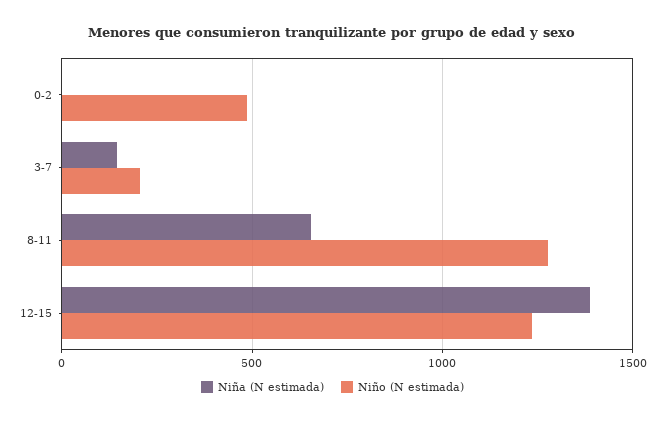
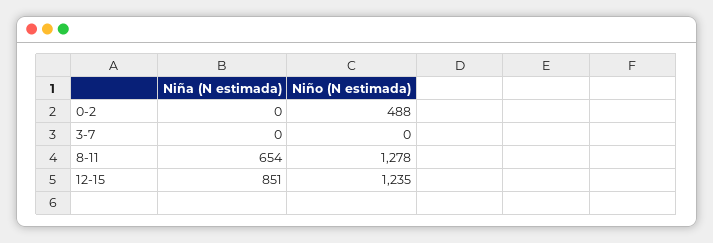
Niña (N estimada), 3-7: 150 -> 0
Niño (N estimada), 3-7: 200 -> 0
Niña (N estimada), 12-15: 1400 -> 851

